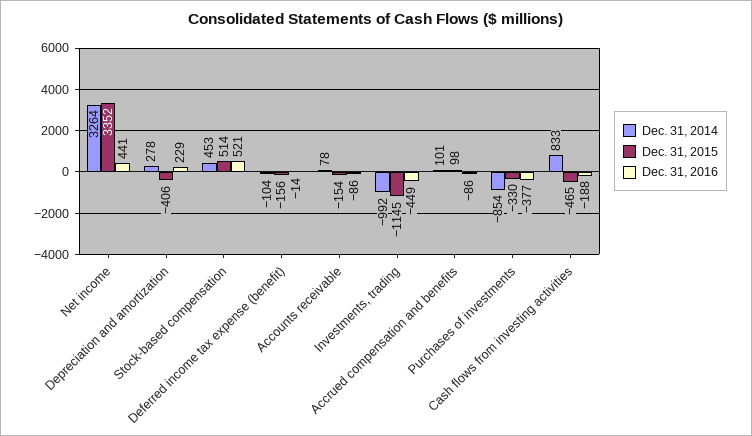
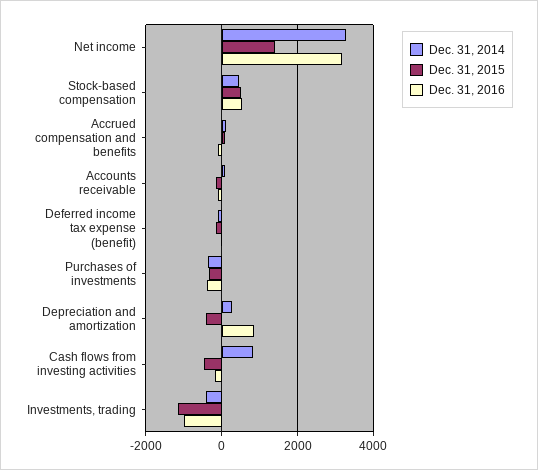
Dec. 31, 2015, Net income: 3352 -> 1400
Dec. 31, 2016, Net income: 441 -> 3200
Dec. 31, 2016, Depreciation and amortization: 229 -> 800
Dec. 31, 2014, Investments, trading: -992 -> -400
Dec. 31, 2016, Investments, trading: -449 -> -1000
Dec. 31, 2014, Purchases of investments: -854 -> -400

